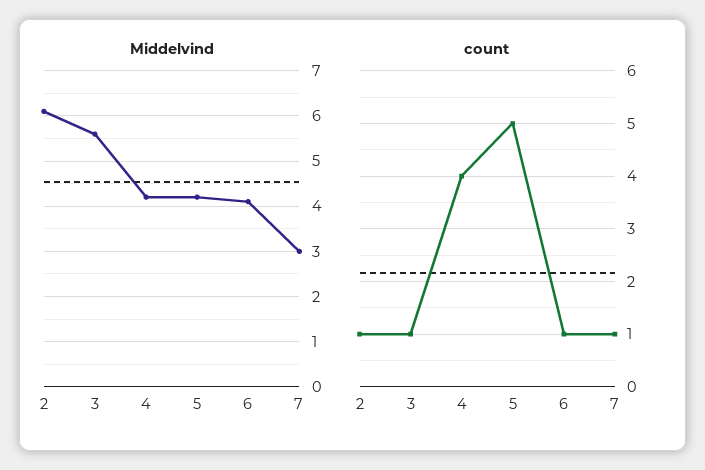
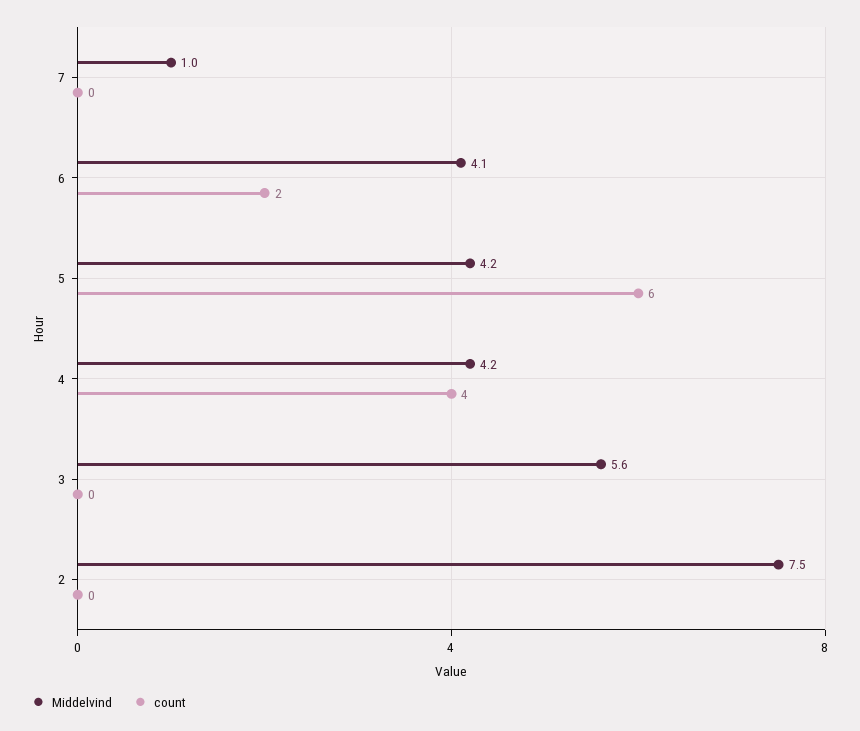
Middelvind, 2: 6 -> 7.5
Middelvind, 7: 3 -> 1
count, 2: 1 -> 0
count, 3: 1 -> 0
count, 5: 5 -> 6
count, 6: 1 -> 2
count, 7: 1 -> 0

